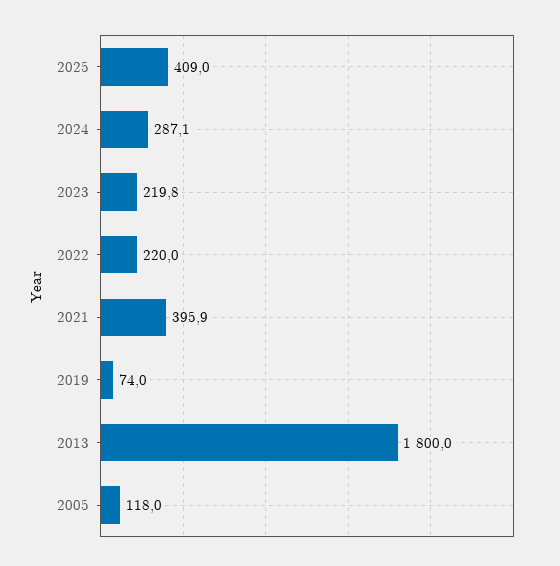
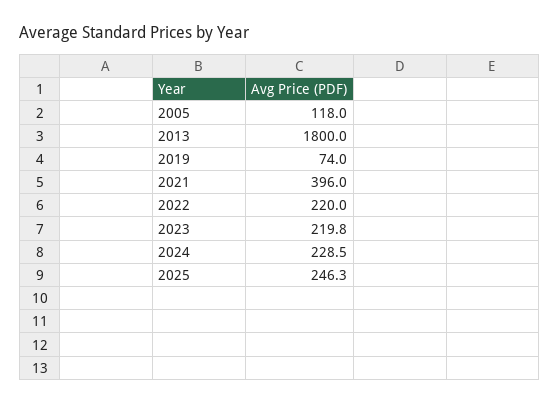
2025: 409 -> 246.3
2024: 287.1 -> 228.5
2021: 395.9 -> 396

